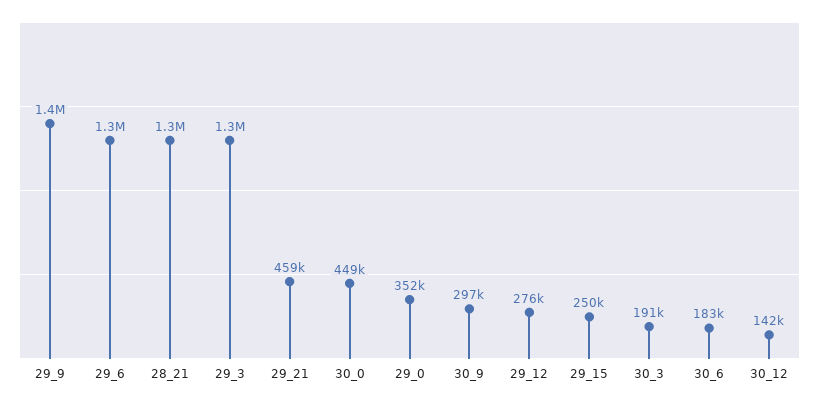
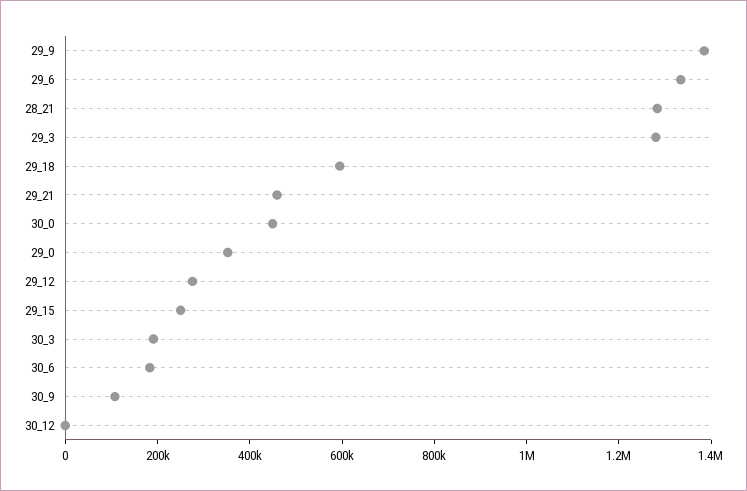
30_9: 297000 -> 100000
30_12: 142000 -> 0
29_18: none -> 600000

